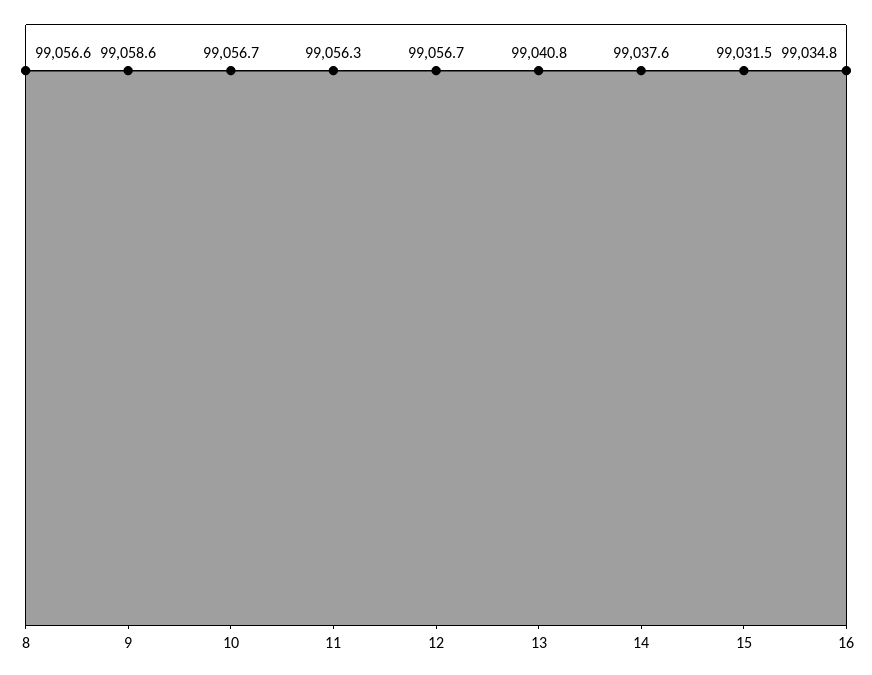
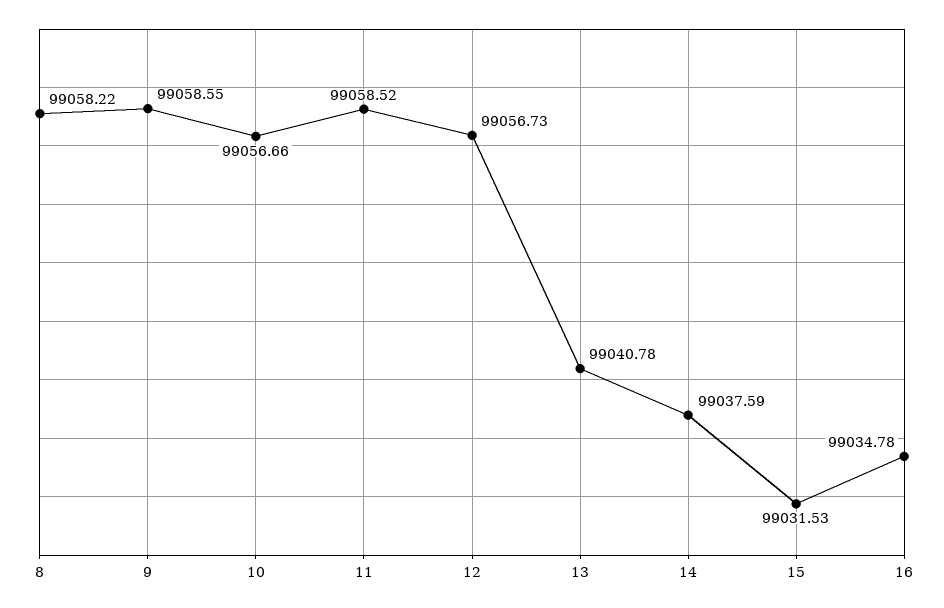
8: 99056.6 -> 99058.22
11: 99056.3 -> 99058.52

